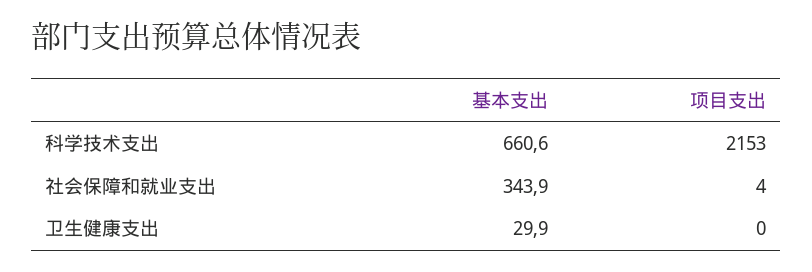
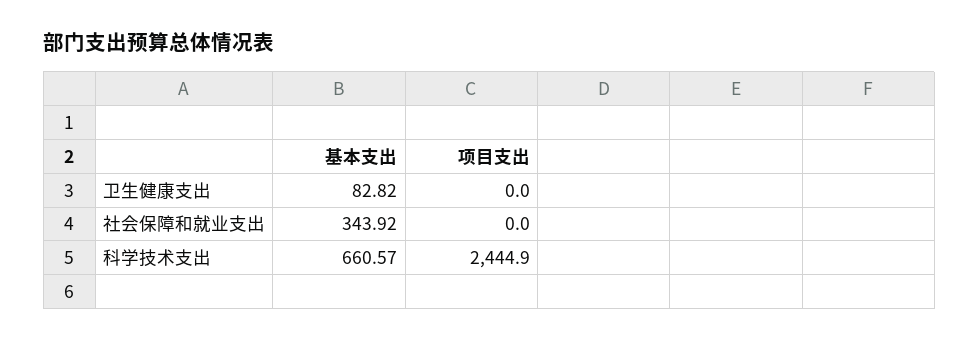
项目支出, 科学技术支出: 2153 -> 2444.9
项目支出, 社会保障和就业支出: 4 -> 0
基本支出, 卫生健康支出: 29.9 -> 82.82

